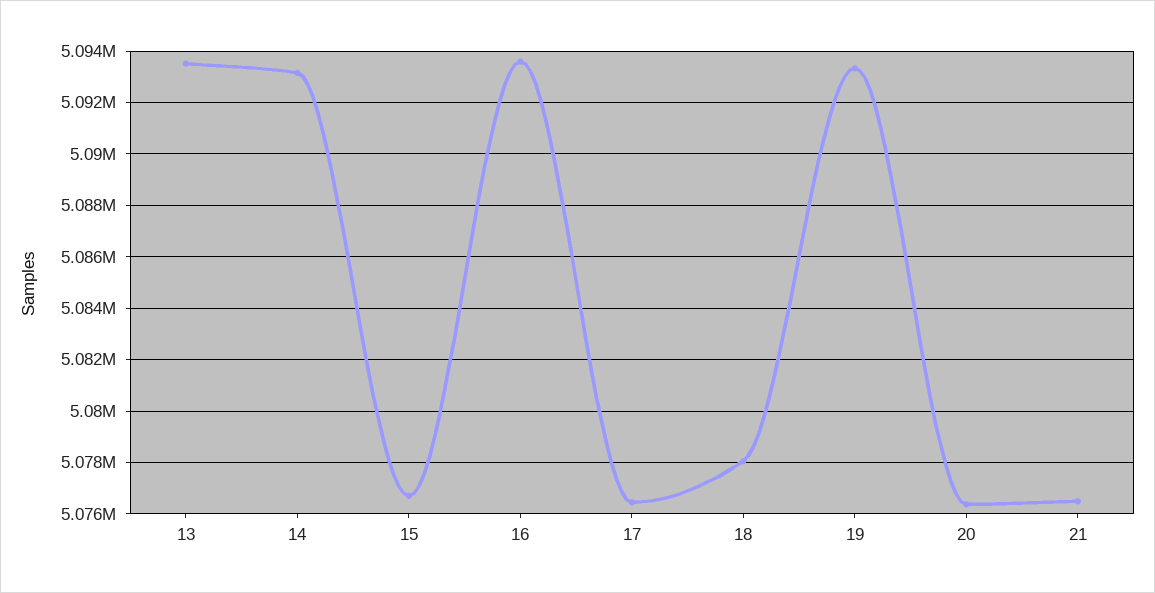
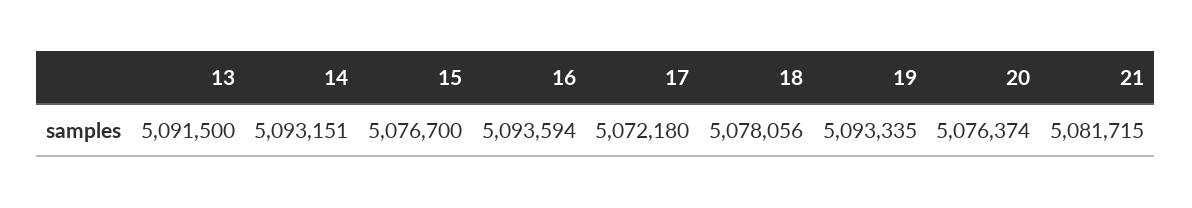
13: 5093500 -> 5091500
17: 5076500 -> 5072180
21: 5076500 -> 5081715

